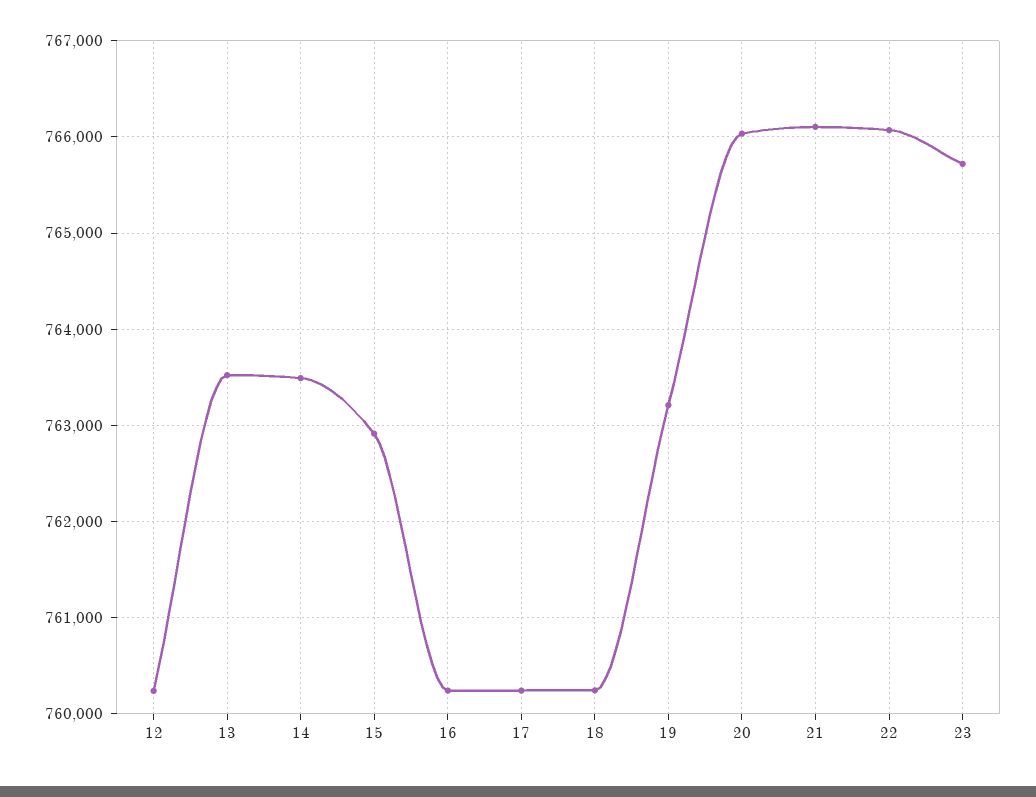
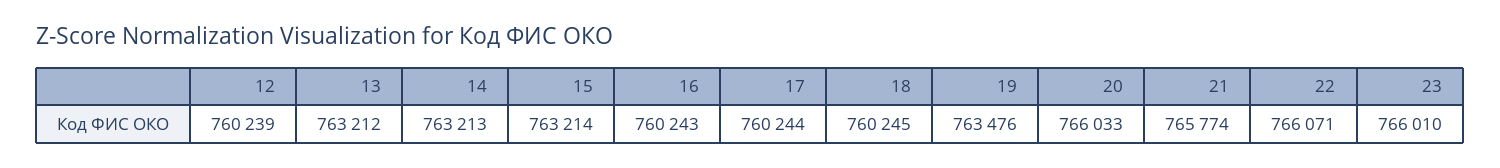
13: 763500 -> 763212
14: 763500 -> 763213
15: 762900 -> 763214
19: 763200 -> 763476
21: 766100 -> 765774
23: 765700 -> 766010

